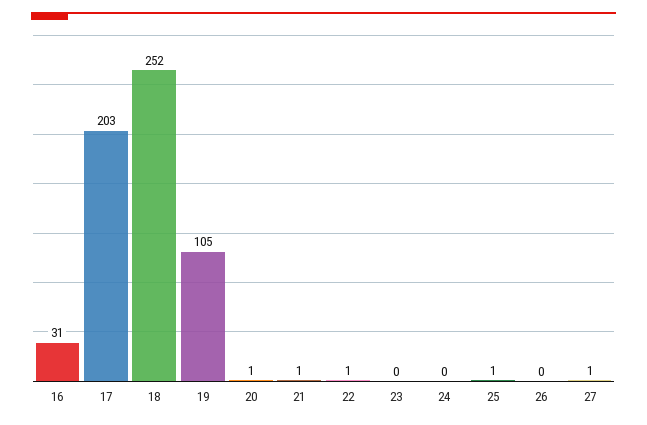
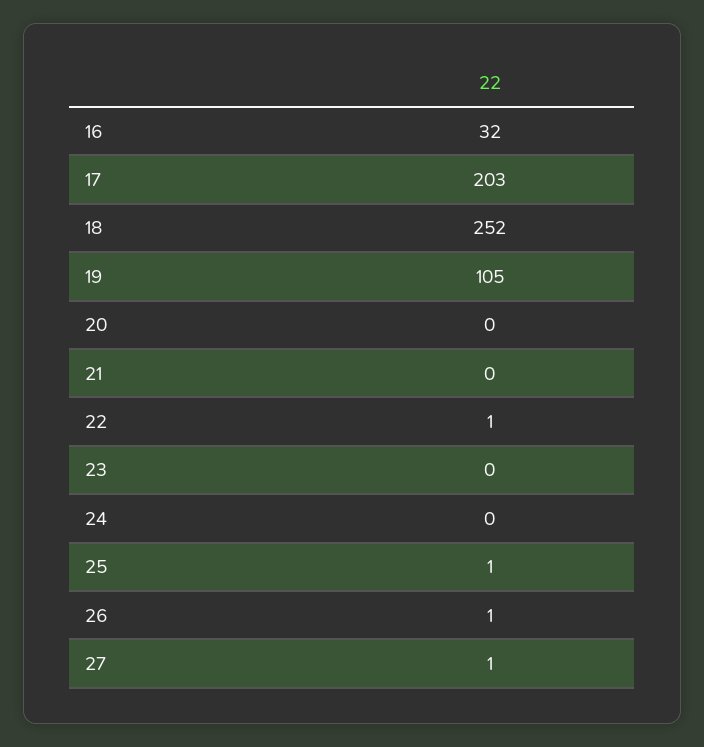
16: 31 -> 32
20: 1 -> 0
21: 1 -> 0
26: 0 -> 1

